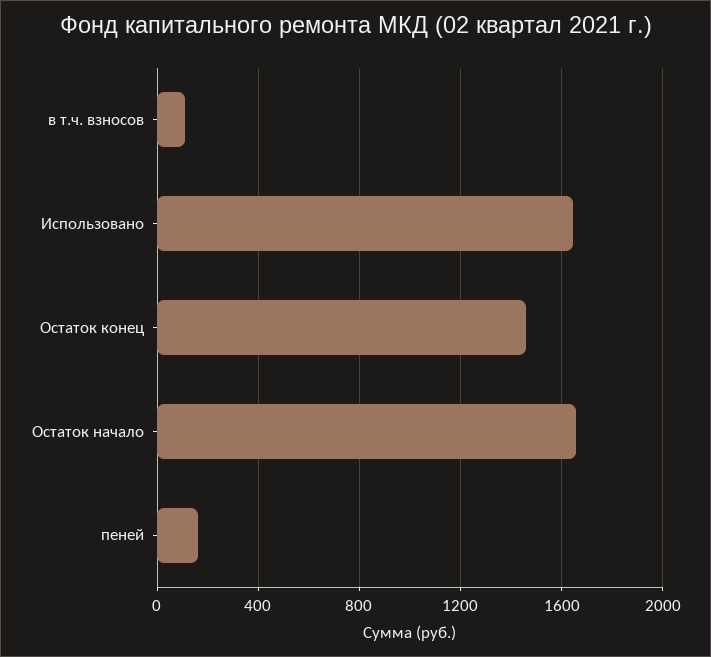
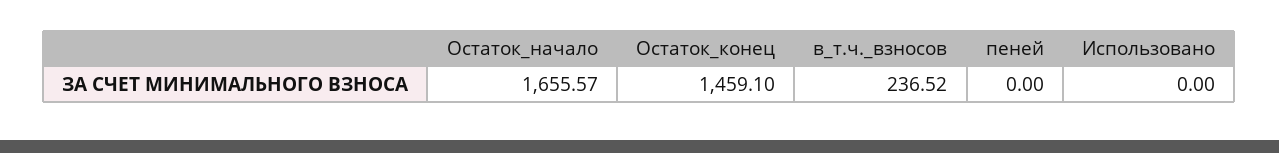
в т.ч. взносов: 100 -> 236.52
Использовано: 1650 -> 0
пеней: 150 -> 0

